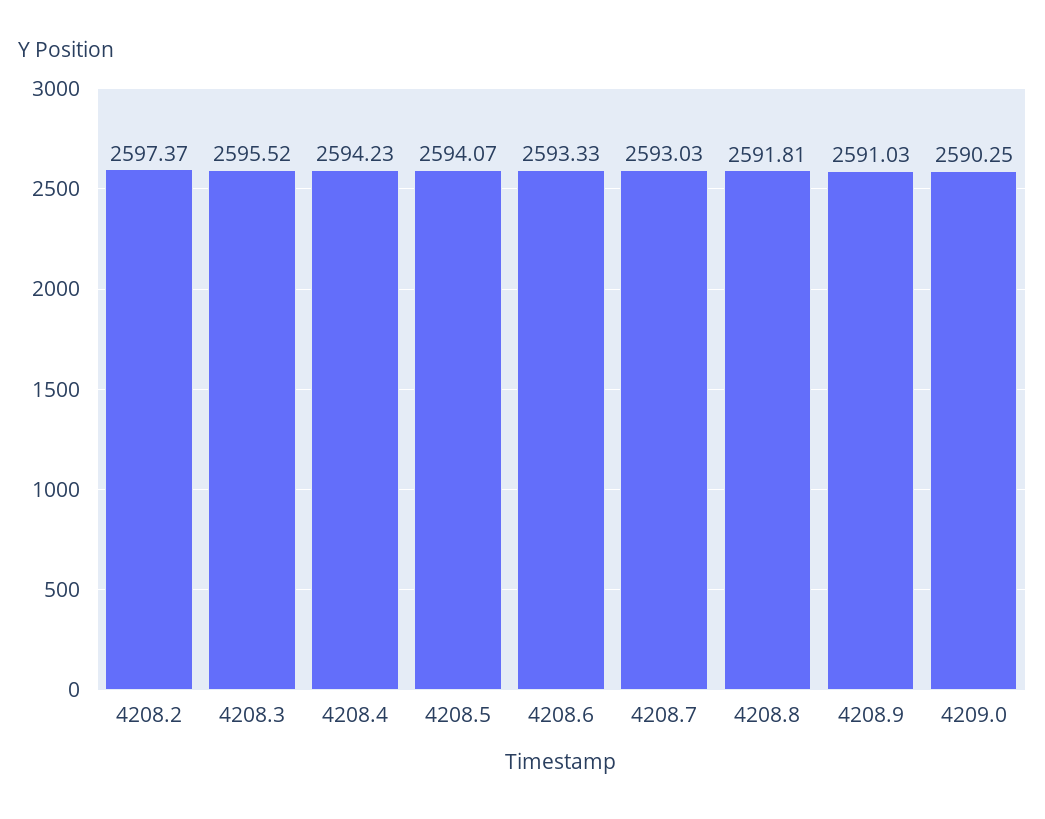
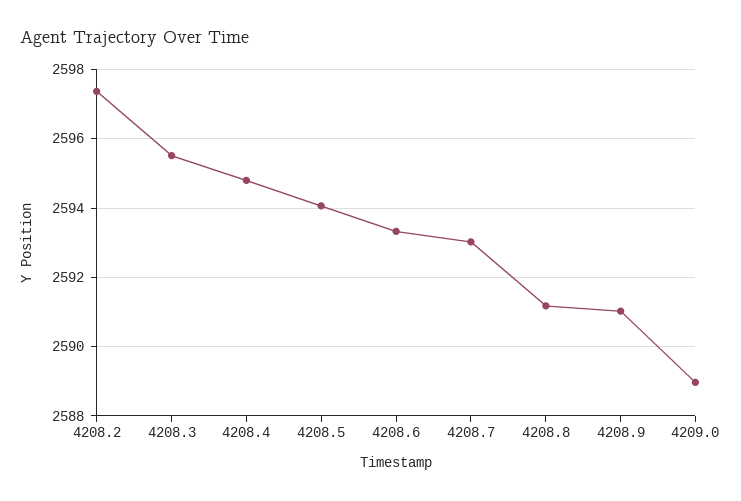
4208.4: 2594.23 -> 2594.8
4208.8: 2591.81 -> 2591.2
4209.0: 2590.25 -> 2589

